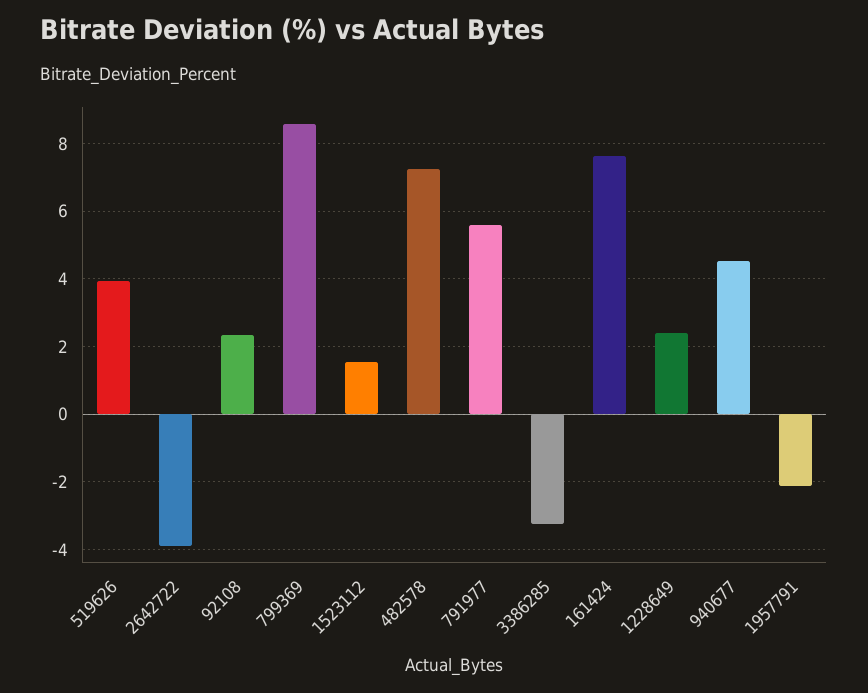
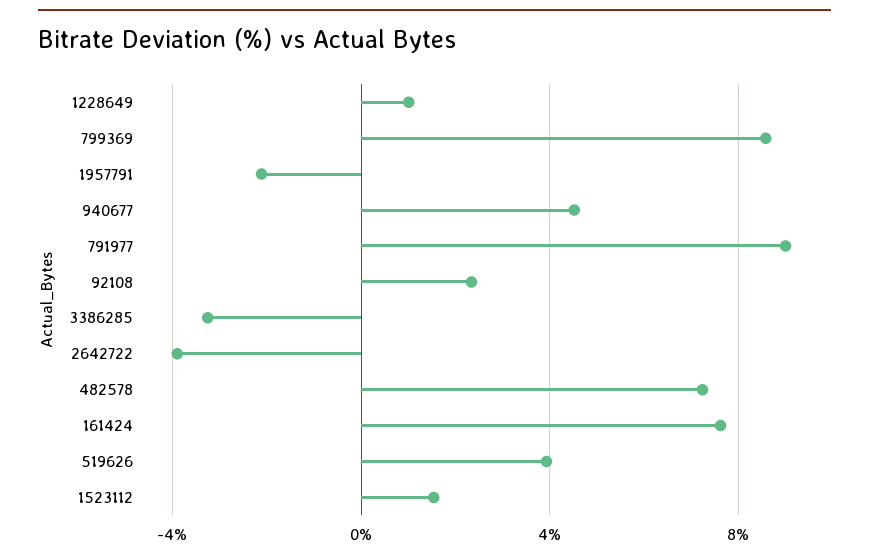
791977: 5.6 -> 9
1228649: 2.4 -> 1

